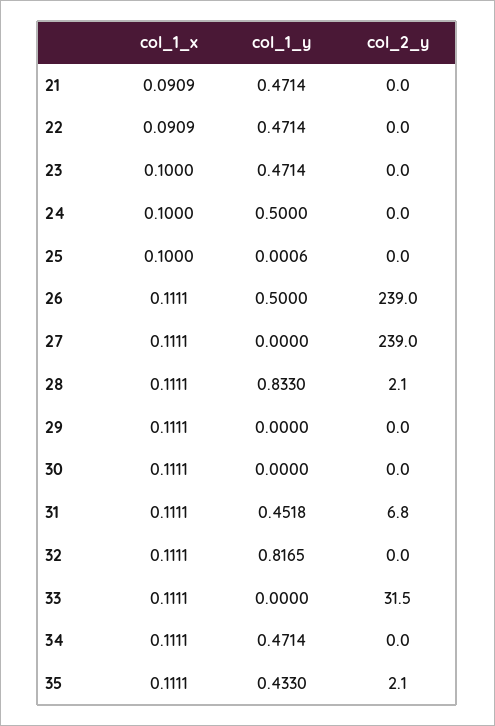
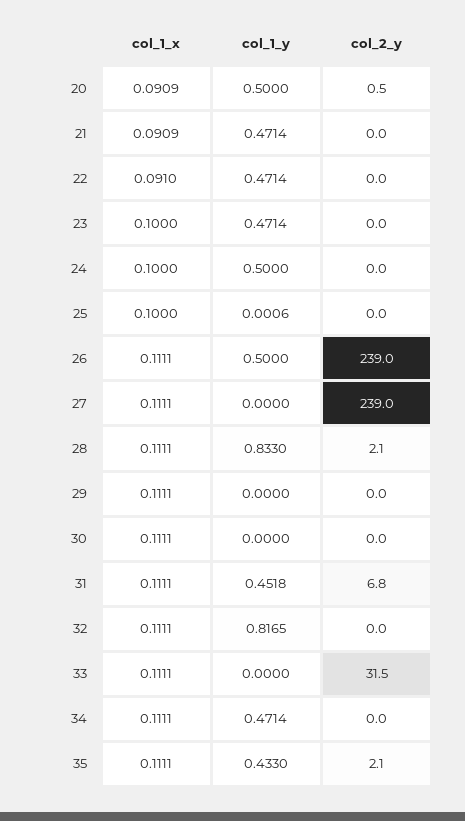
col_1_x, 22: 0.0909 -> 0.091
col_1_x, 20: none -> 0.0909
col_1_y, 20: none -> 0.5
col_2_y, 20: none -> 0.5

